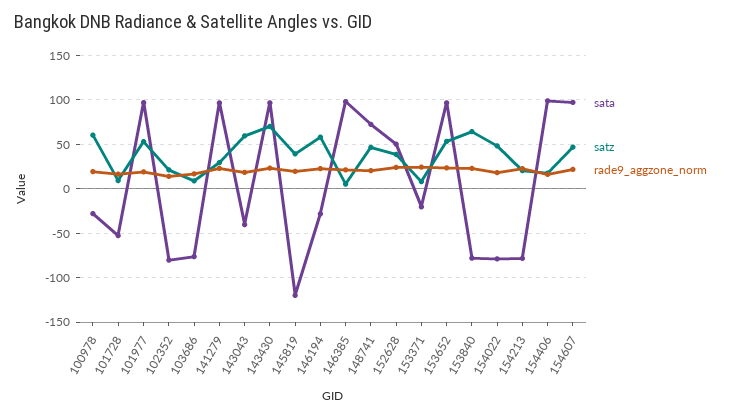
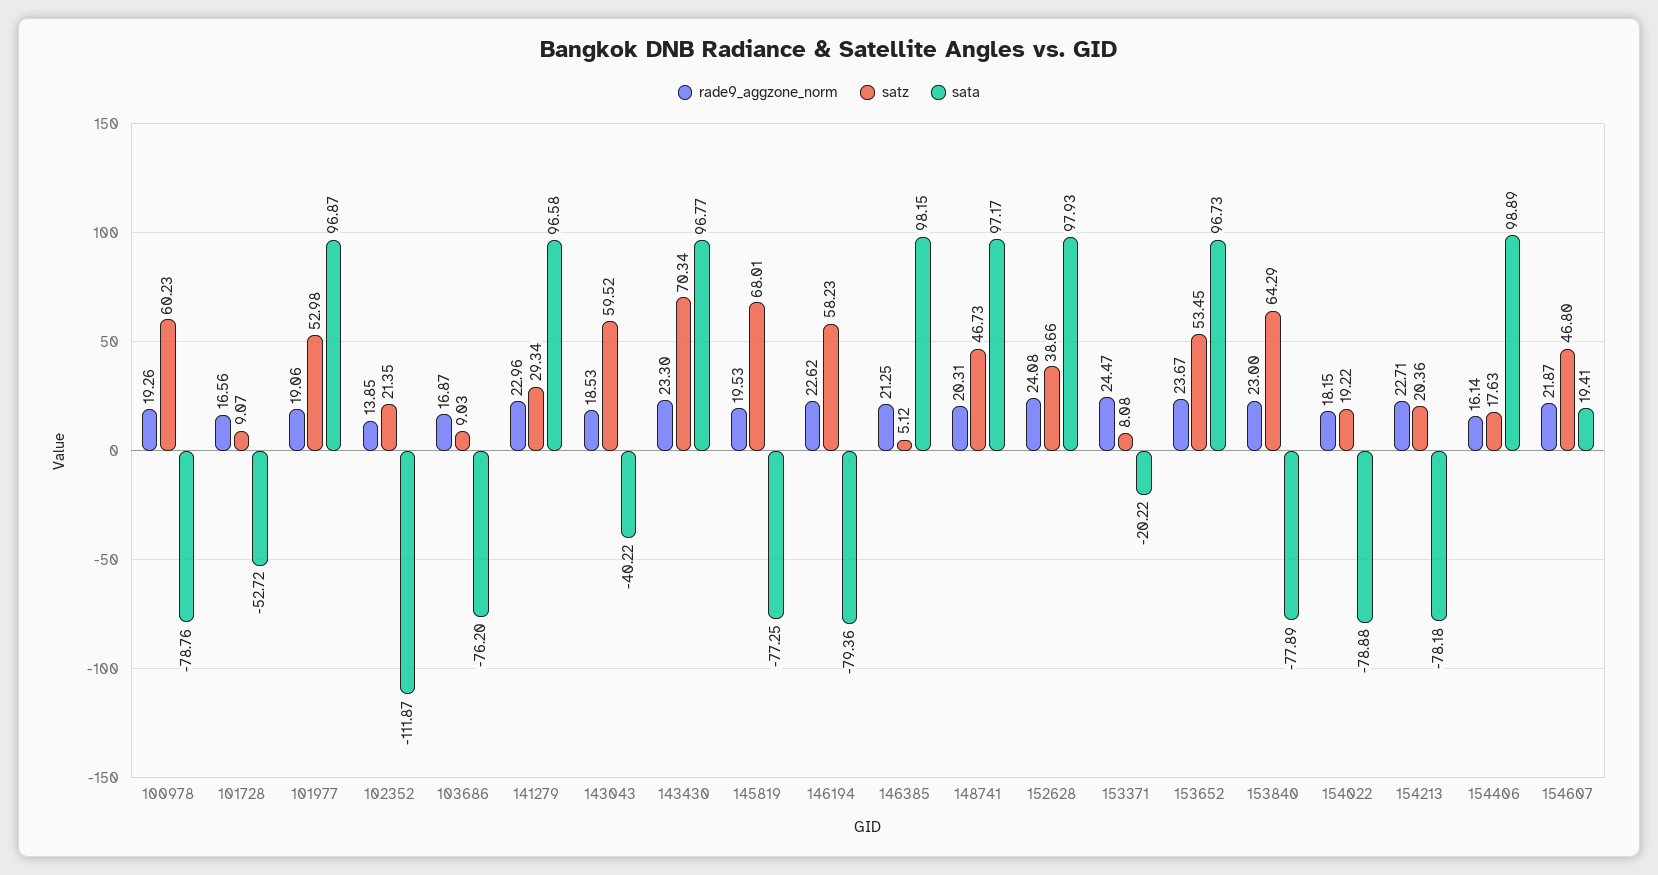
sata, 100978: -30 -> -78.76
sata, 102352: -80 -> -111.87
sata, 145819: -120 -> -77.25
satz, 145819: 40 -> 68.01
sata, 146194: -30 -> -79.36
sata, 148741: 70 -> 97.17
sata, 152628: 50 -> 97.93
satz, 154022: 50 -> 19.22
sata, 154607: 100 -> 19.41

